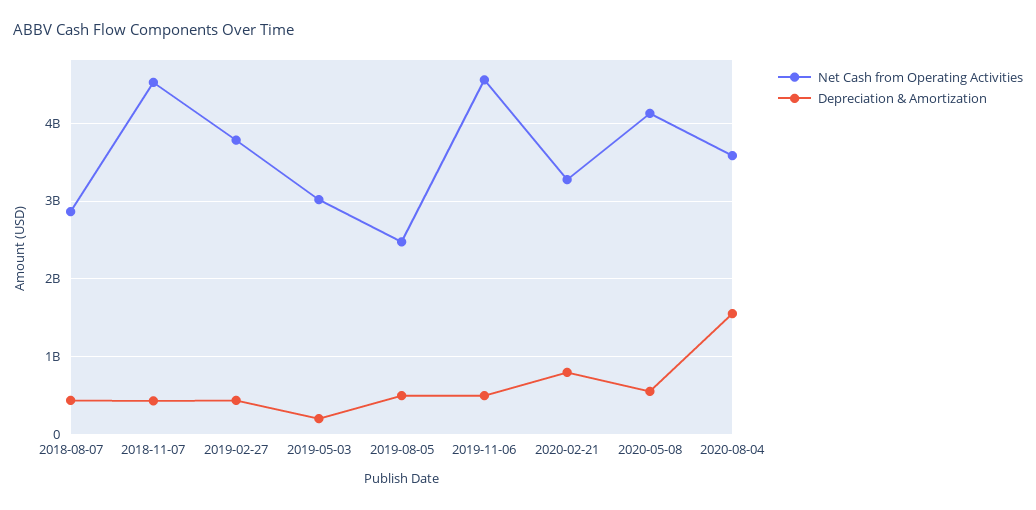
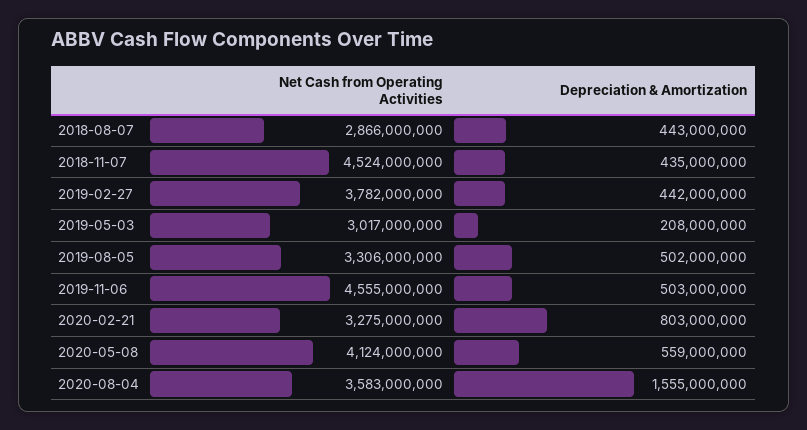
Net Cash from Operating Activities, 2019-08-05: 2500000000 -> 3306000000

